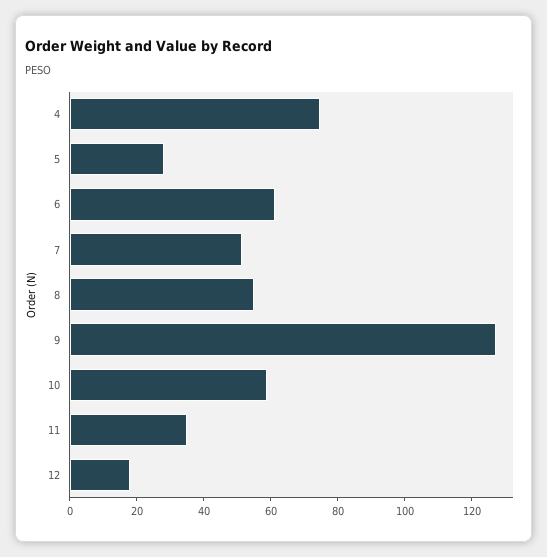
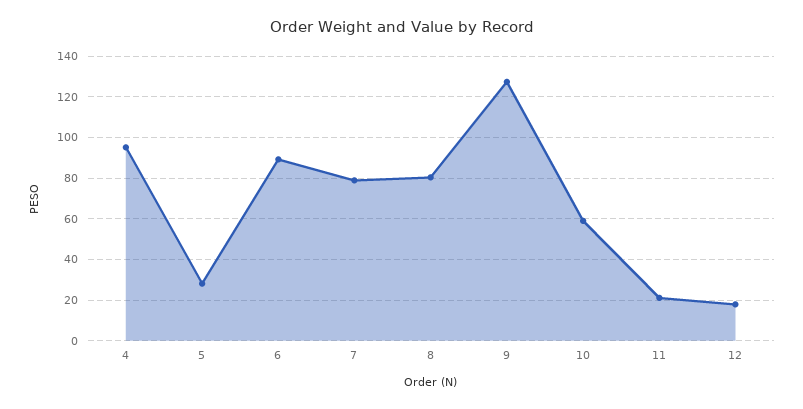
4: 75 -> 95
6: 60 -> 90
7: 50 -> 80
8: 55 -> 80
11: 35 -> 20

